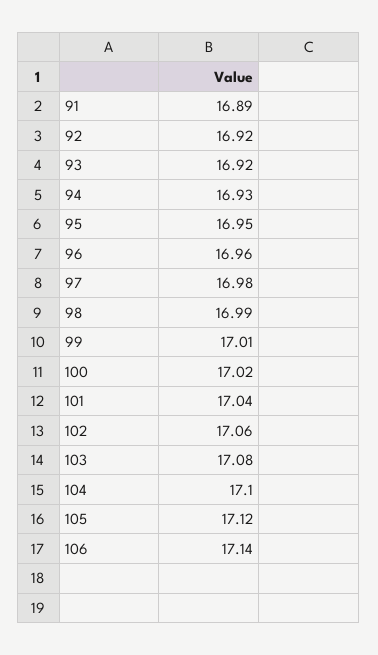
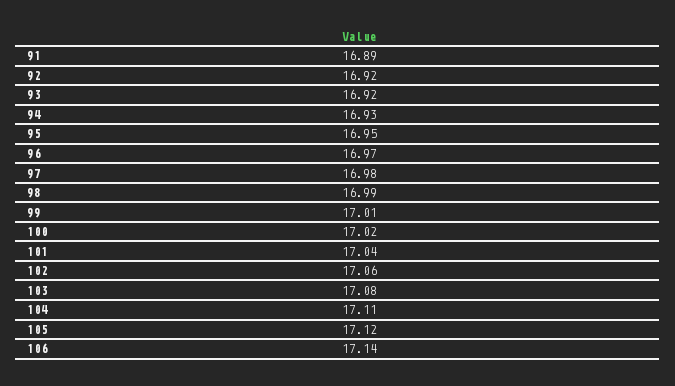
96: 16.96 -> 16.97
104: 17.1 -> 17.11

